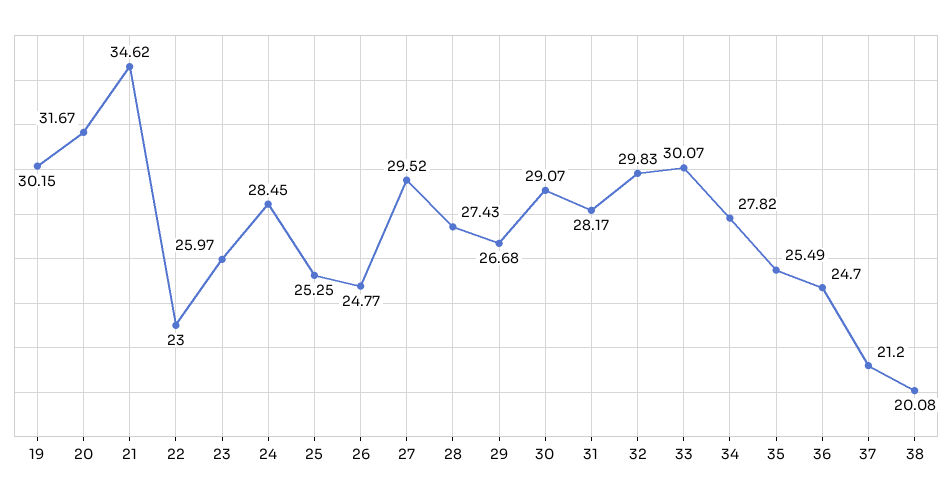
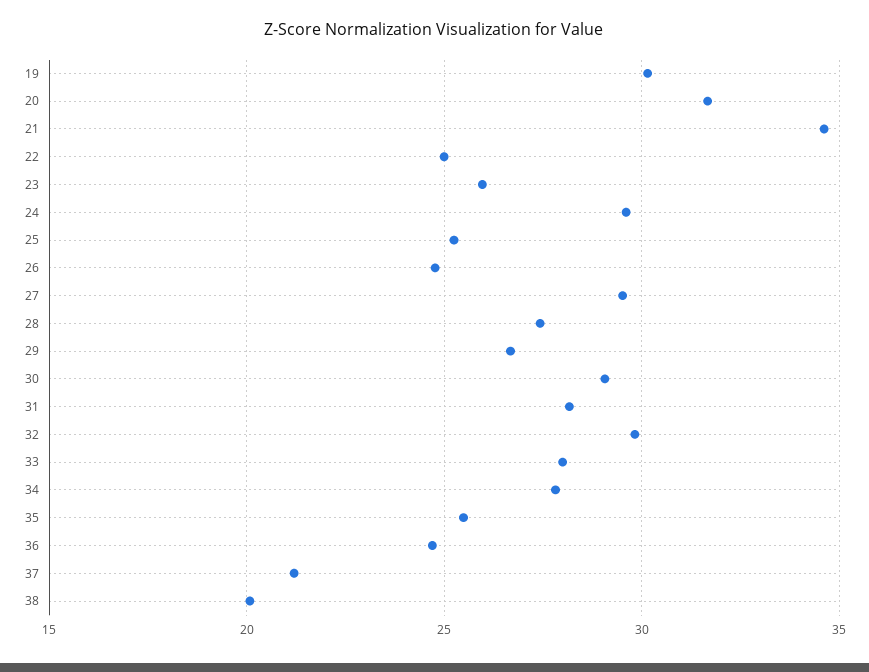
22: 23 -> 25
24: 28.45 -> 29.5
33: 30.07 -> 28

